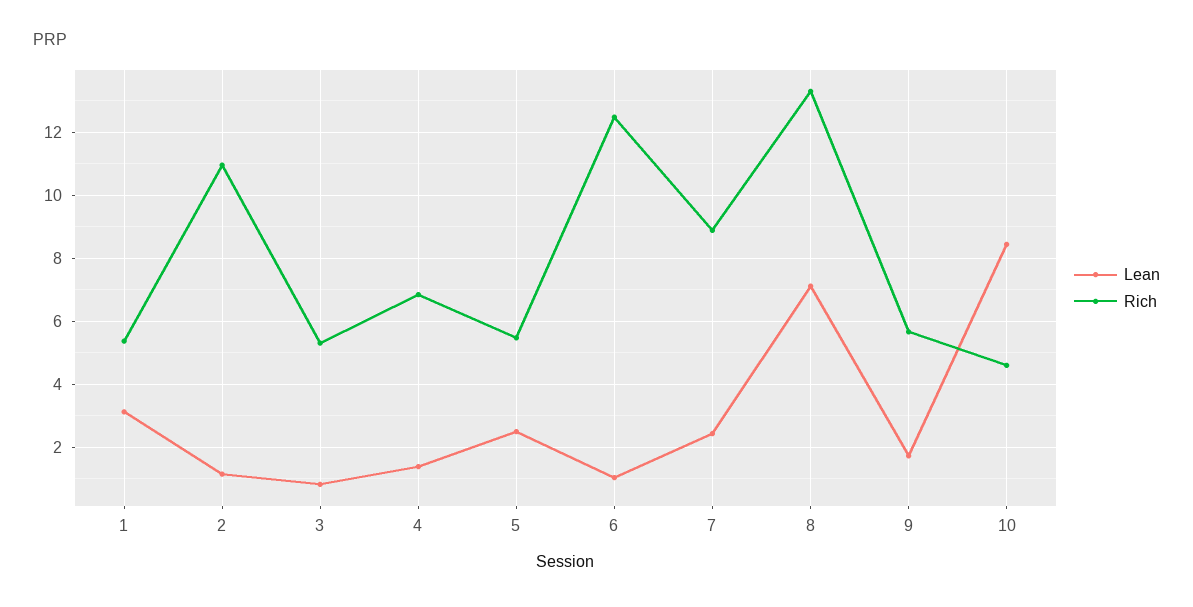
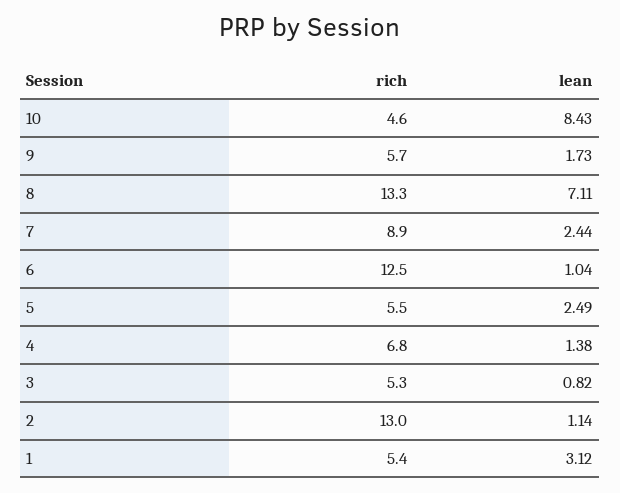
Rich, 2: 11 -> 13

